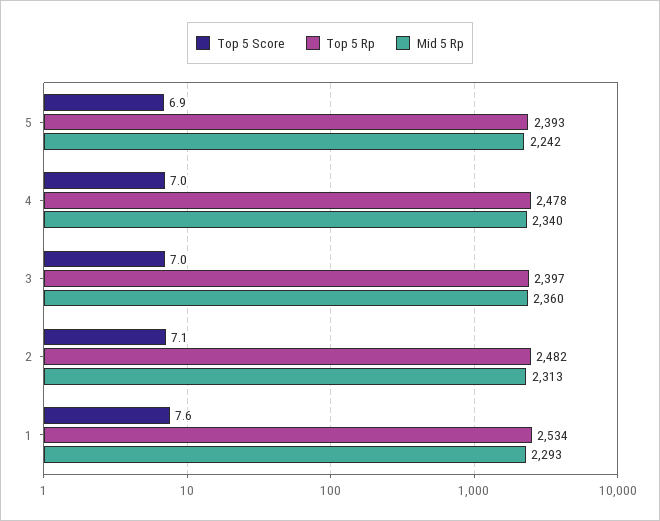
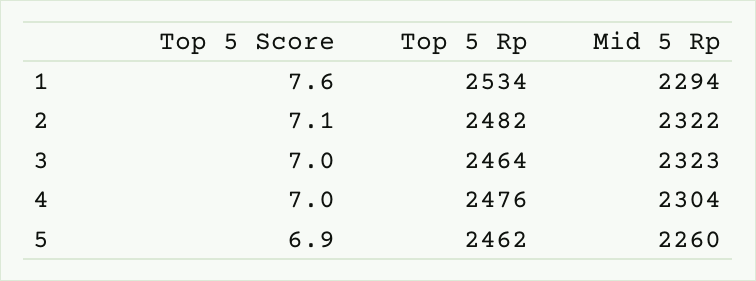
Top 5 Rp, 5: 2393 -> 2462
Mid 5 Rp, 5: 2242 -> 2260
Top 5 Rp, 4: 2478 -> 2476
Mid 5 Rp, 4: 2340 -> 2304
Top 5 Rp, 3: 2397 -> 2464
Mid 5 Rp, 3: 2360 -> 2323
Mid 5 Rp, 2: 2313 -> 2322
Mid 5 Rp, 1: 2293 -> 2294

